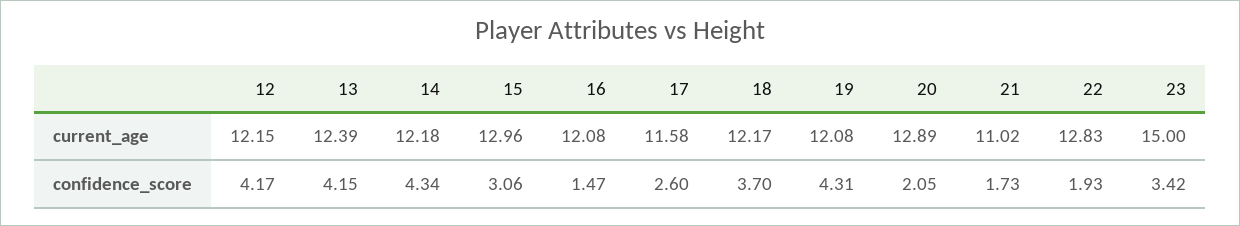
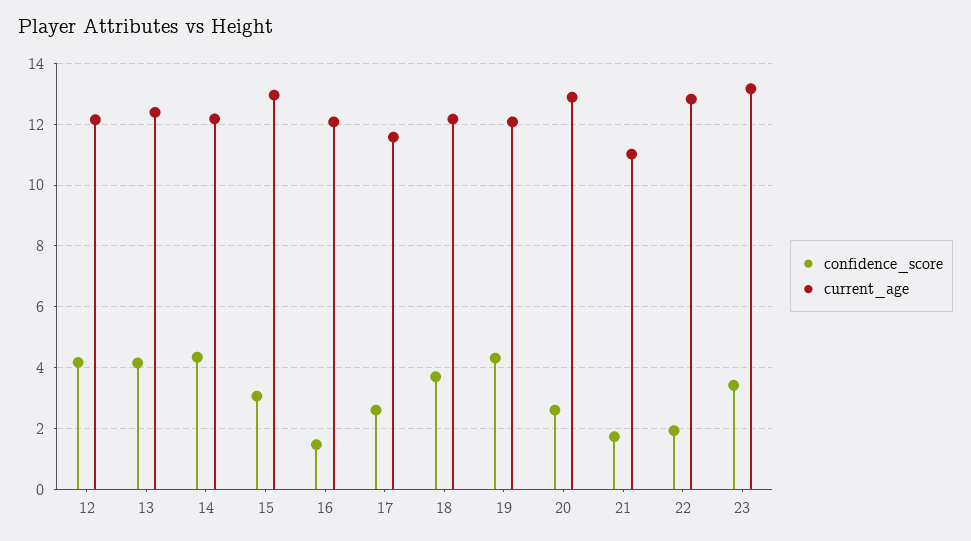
current_age, 23: 15 -> 13.2
confidence_score, 20: 2.05 -> 2.6

